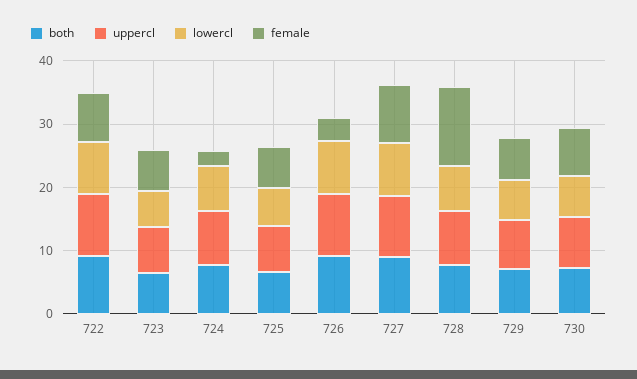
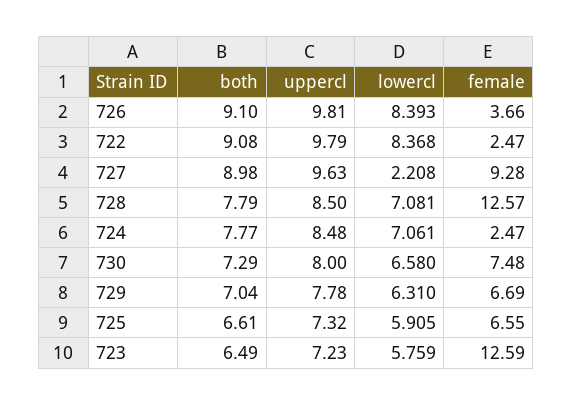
female, 722: 8 -> 2.47
female, 723: 6 -> 12.59
lowercl, 727: 8 -> 2.208

